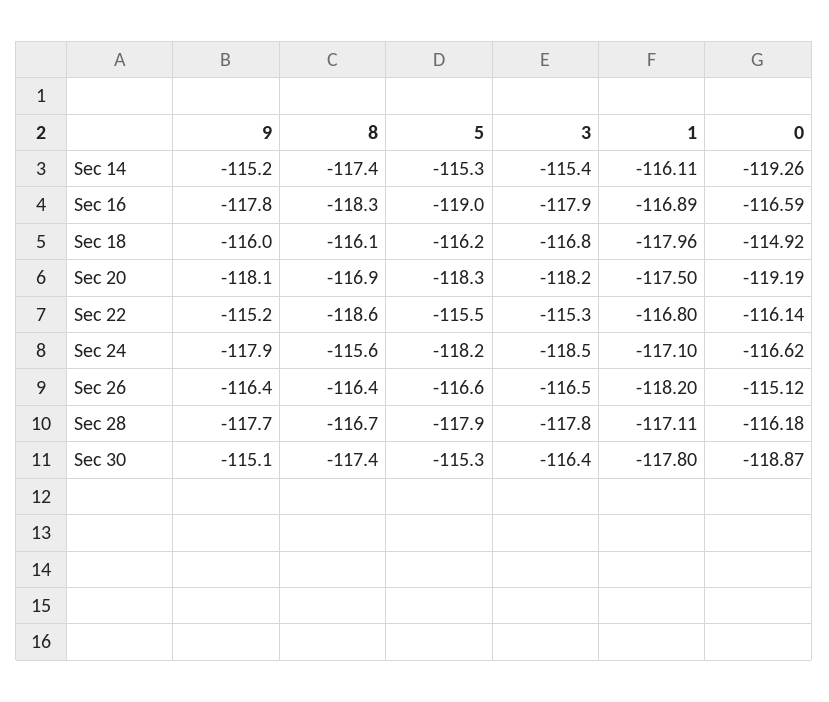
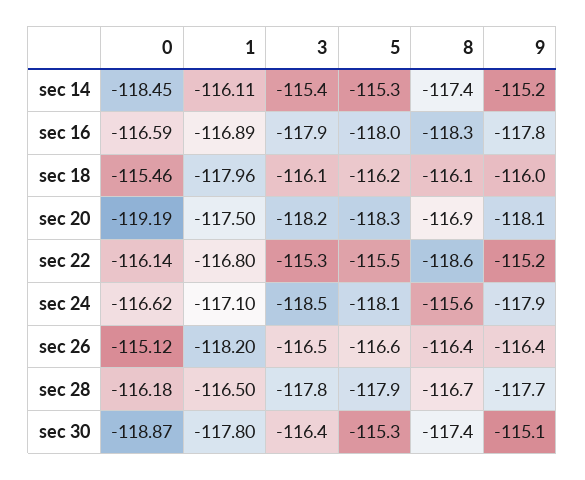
0, Sec 14: -119.26 -> -118.45
5, Sec 16: -119 -> -118
3, Sec 18: -116.8 -> -116.1
0, Sec 18: -114.92 -> -115.46
5, Sec 24: -118.2 -> -118.1
1, Sec 28: -117.11 -> -116.5

